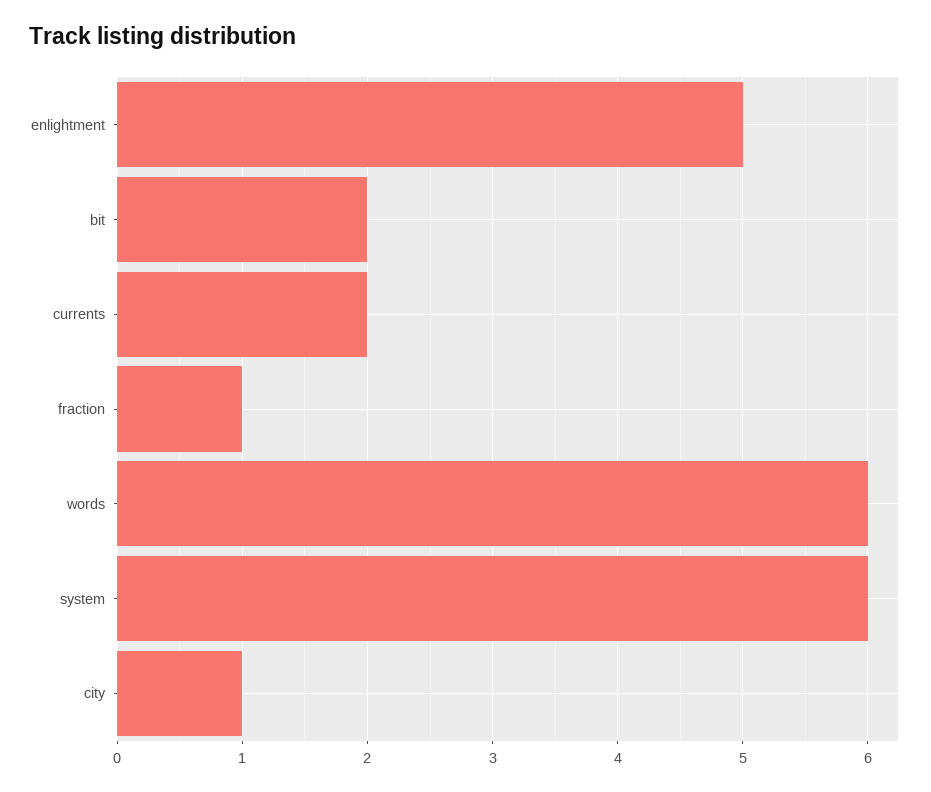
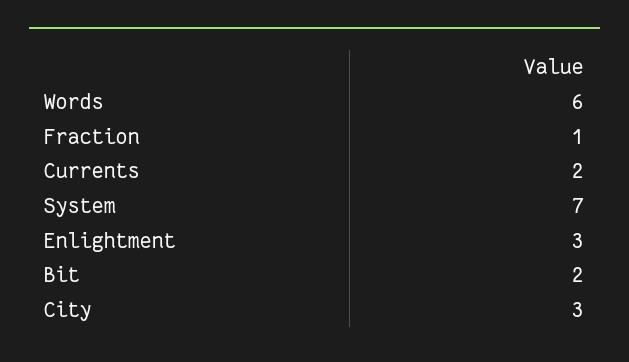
enlightment: 5 -> 3
system: 6 -> 7
city: 1 -> 3

